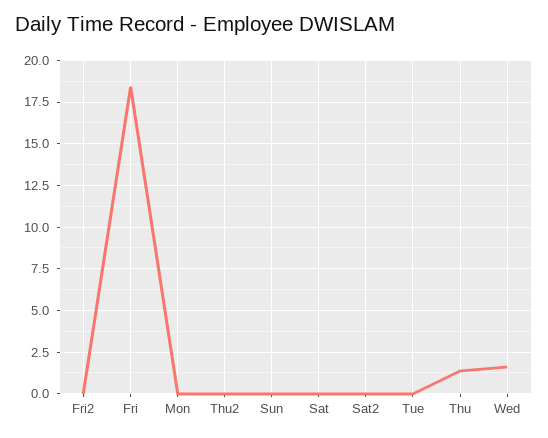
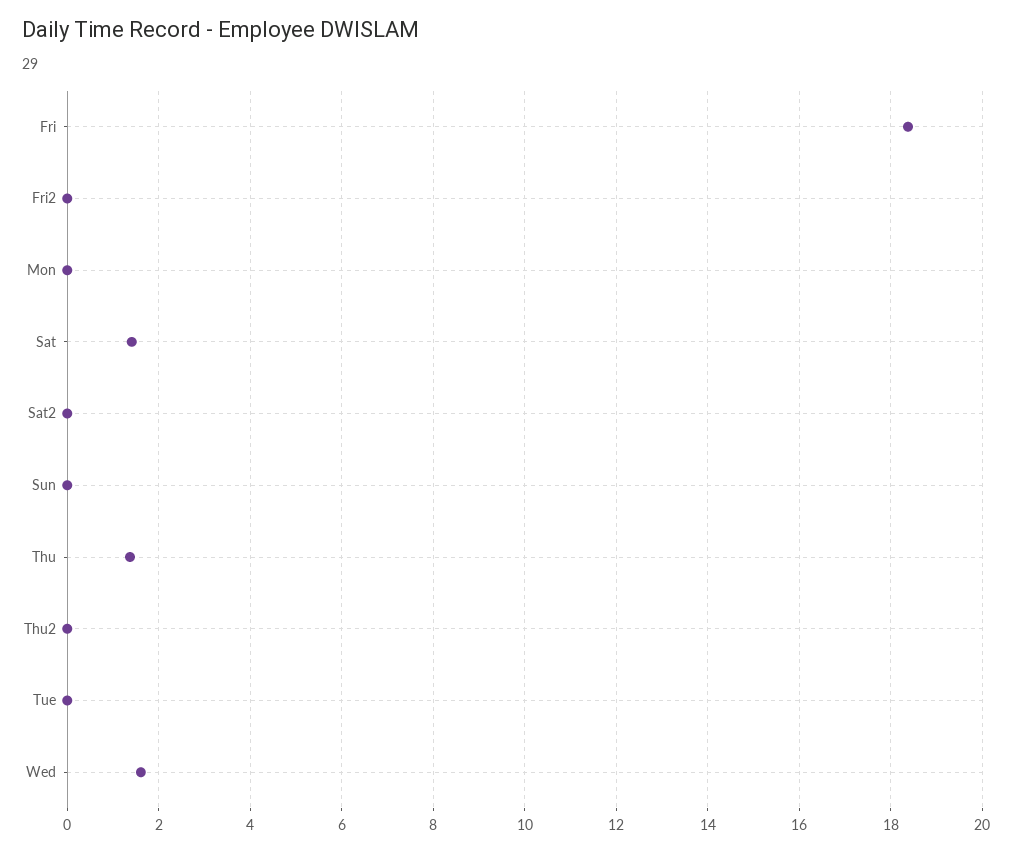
Sat: 0 -> 1.4

